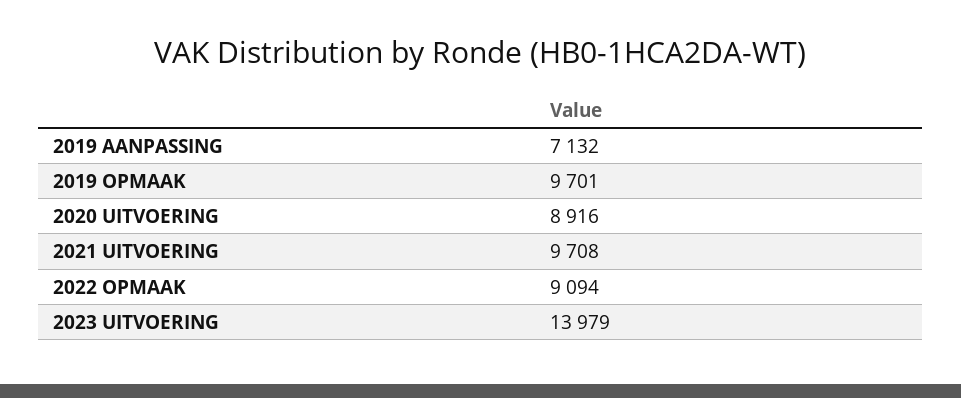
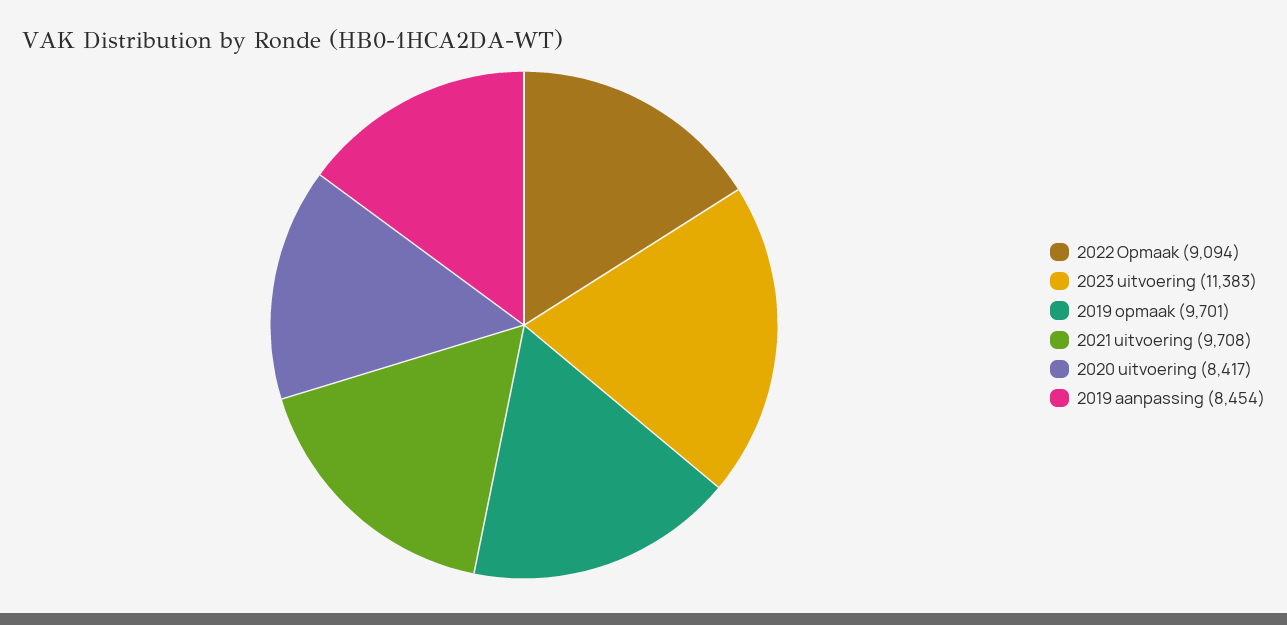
2019 AANPASSING: 7132 -> 8454
2020 UITVOERING: 8916 -> 8417
2023 UITVOERING: 13979 -> 11383

